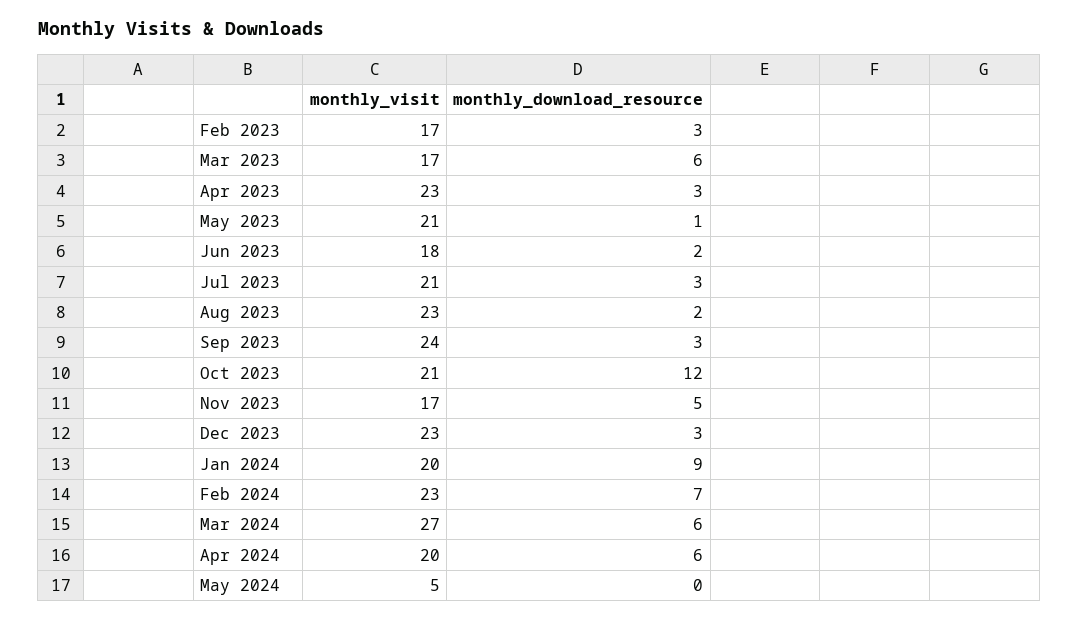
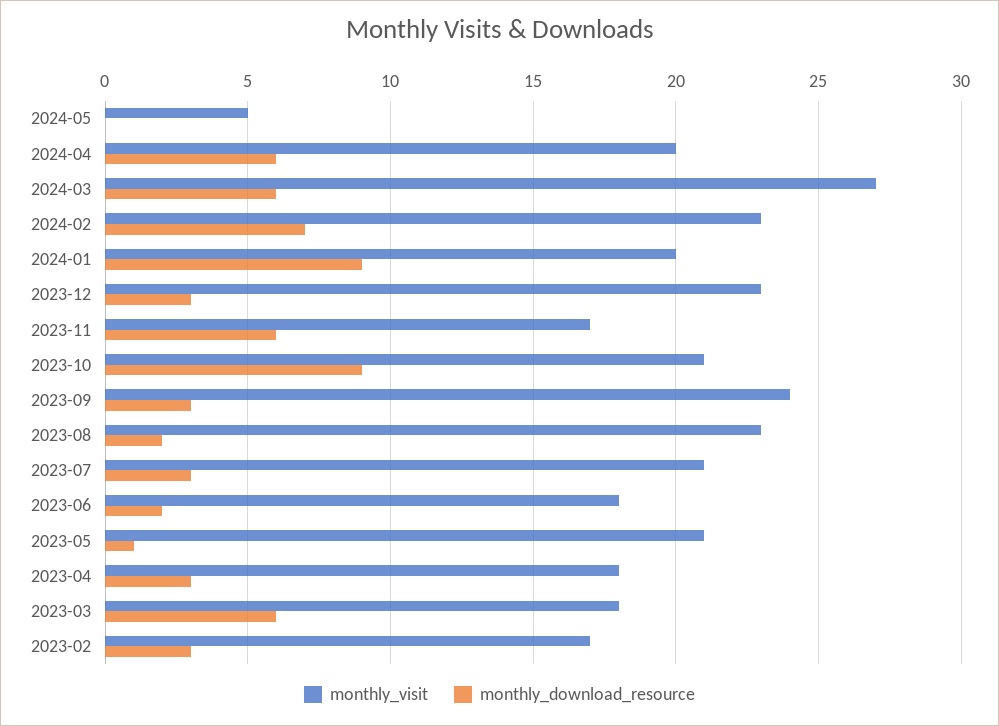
monthly_visit, Mar 2023: 17 -> 18
monthly_visit, Apr 2023: 23 -> 18
monthly_download_resource, Oct 2023: 12 -> 9
monthly_download_resource, Nov 2023: 5 -> 6

